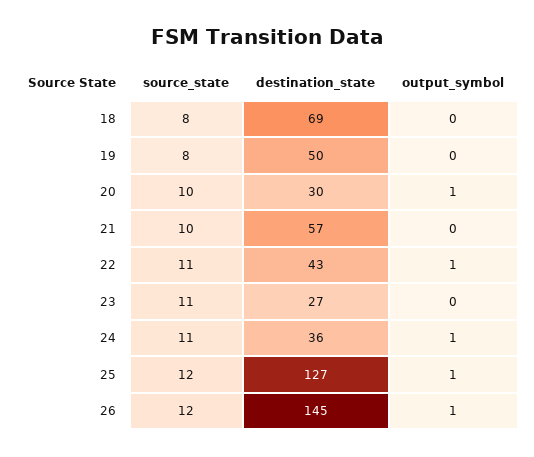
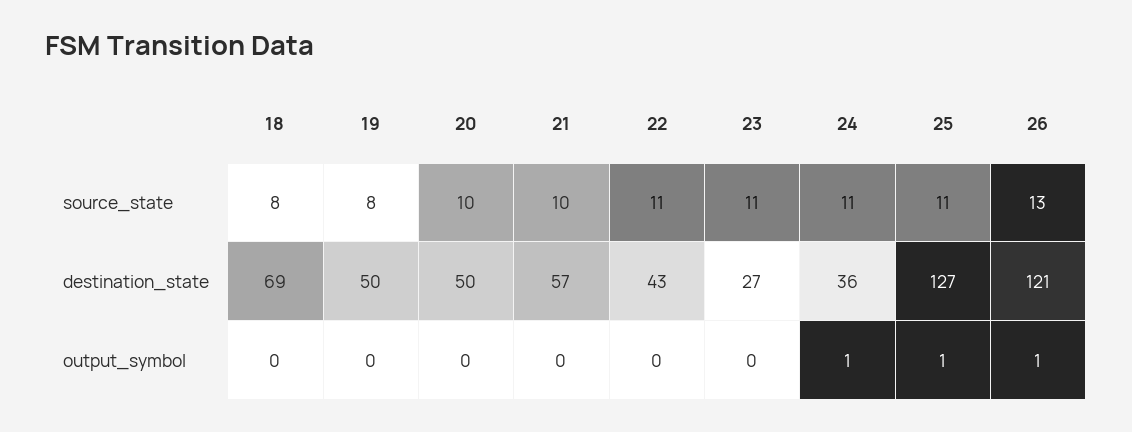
destination_state, 20: 30 -> 50
output_symbol, 20: 1 -> 0
output_symbol, 22: 1 -> 0
source_state, 25: 12 -> 11
source_state, 26: 12 -> 13
destination_state, 26: 145 -> 121

